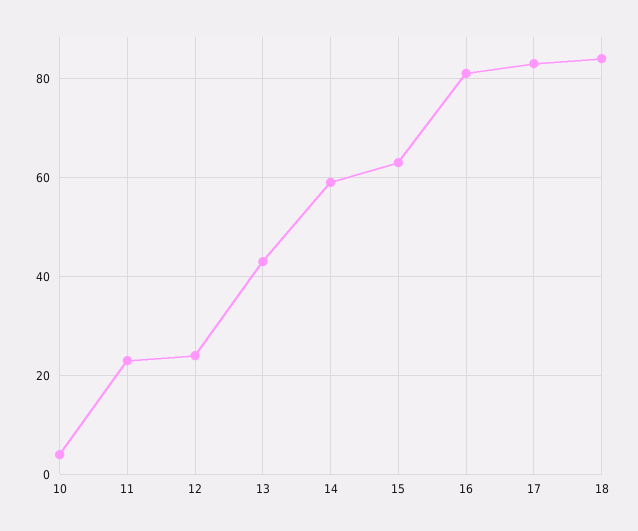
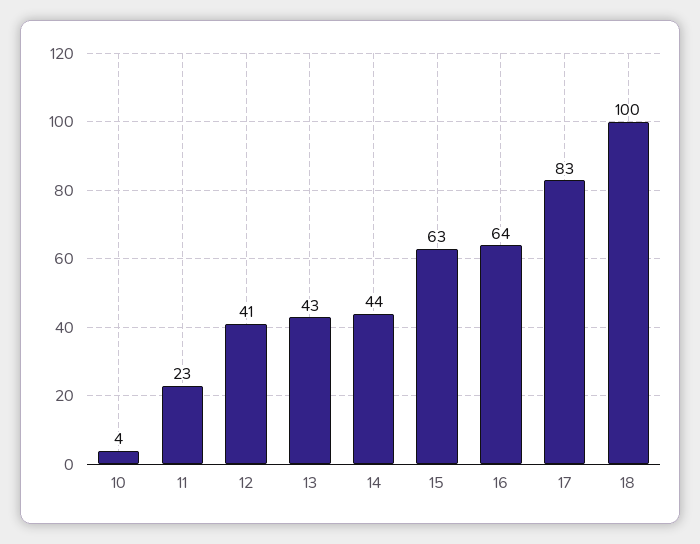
12: 25 -> 41
14: 60 -> 44
16: 80 -> 64
18: 85 -> 100

